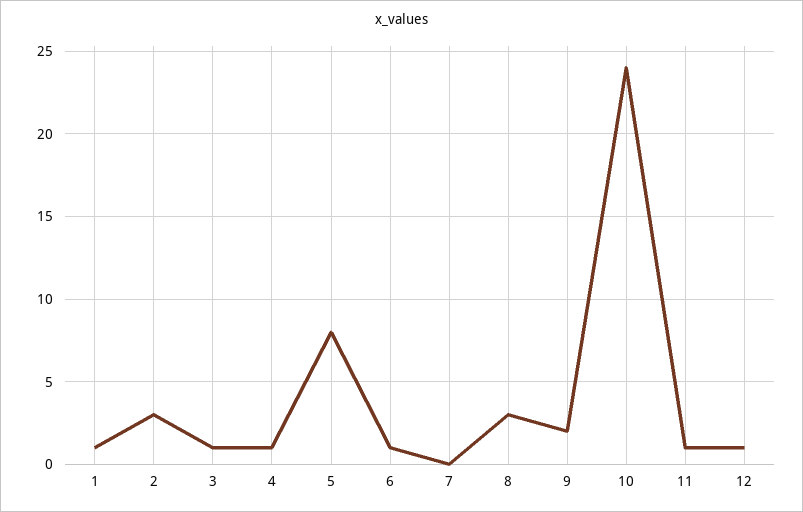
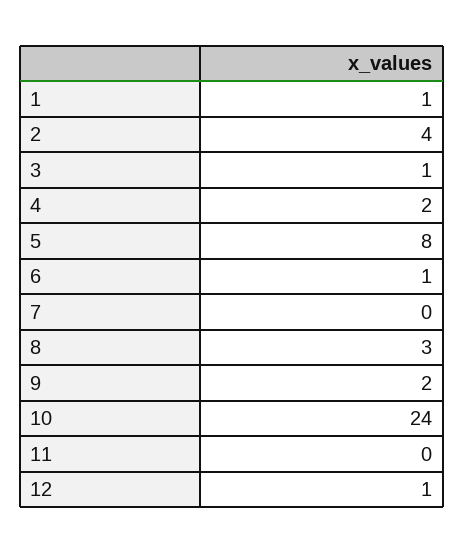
2: 3 -> 4
4: 1 -> 2
11: 1 -> 0

